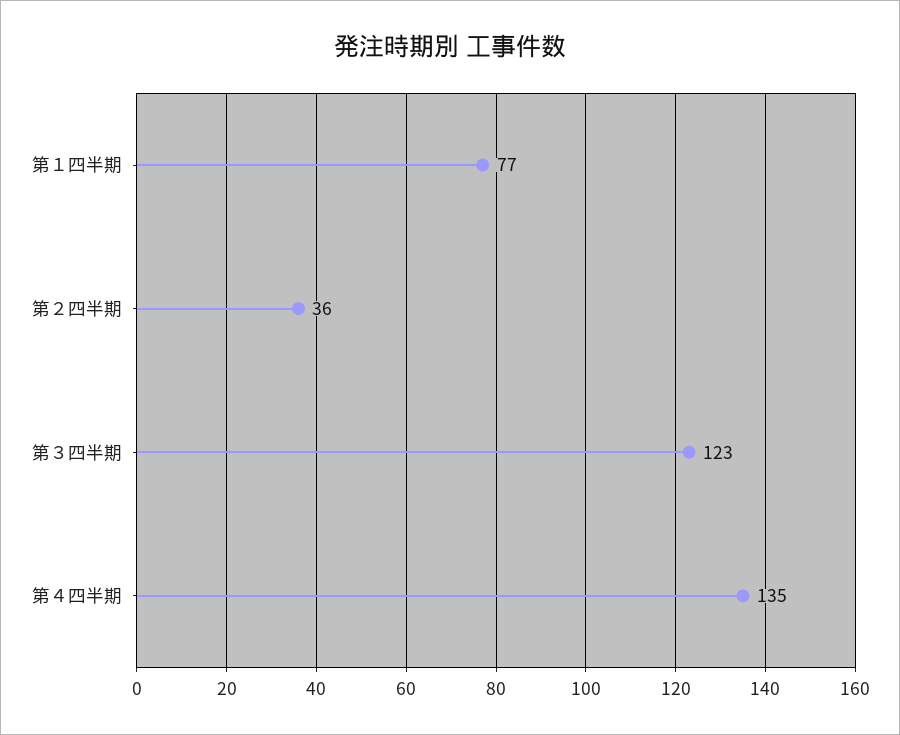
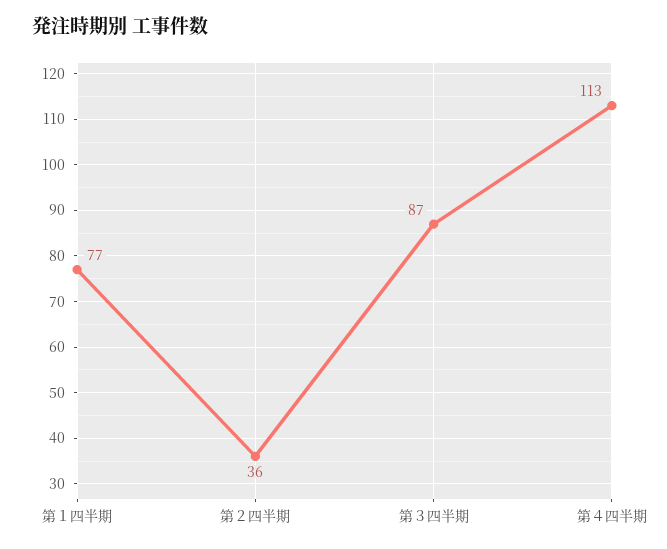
第３四半期: 123 -> 87
第４四半期: 135 -> 113

